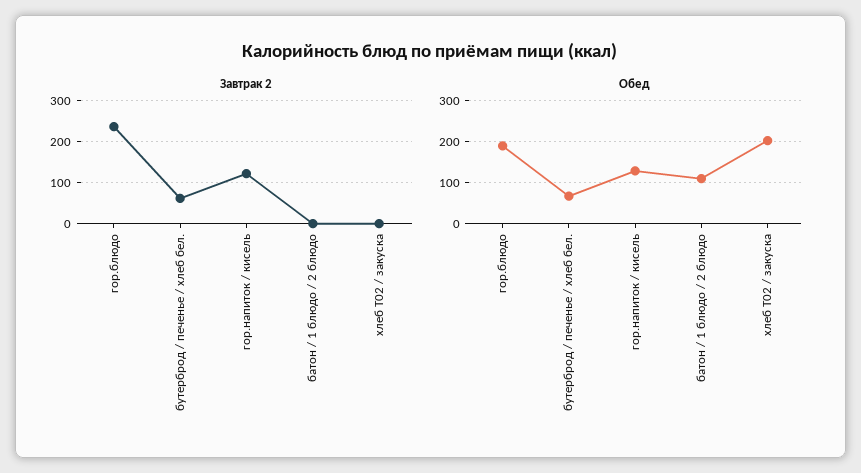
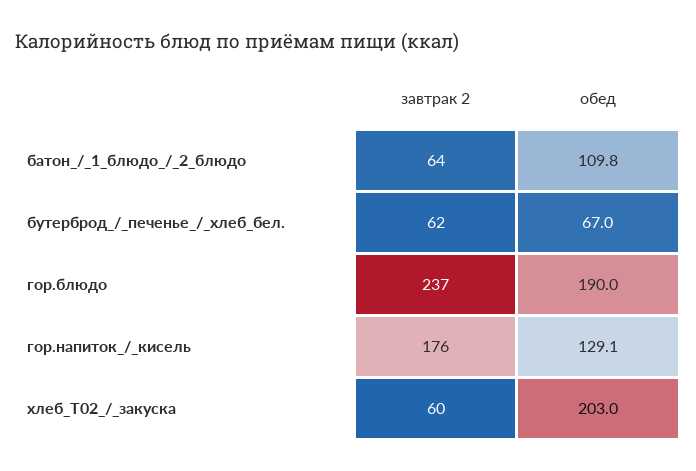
Завтрак 2, гор.напиток / кисель: 120 -> 176
Завтрак 2, батон / 1 блюдо / 2 блюдо: 0 -> 64
Завтрак 2, хлеб Т02 / закуска: 0 -> 60

